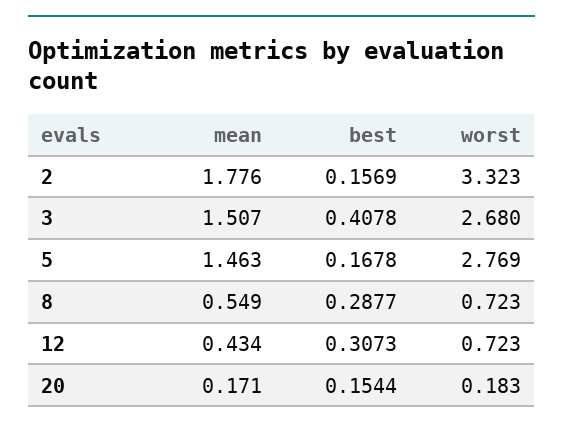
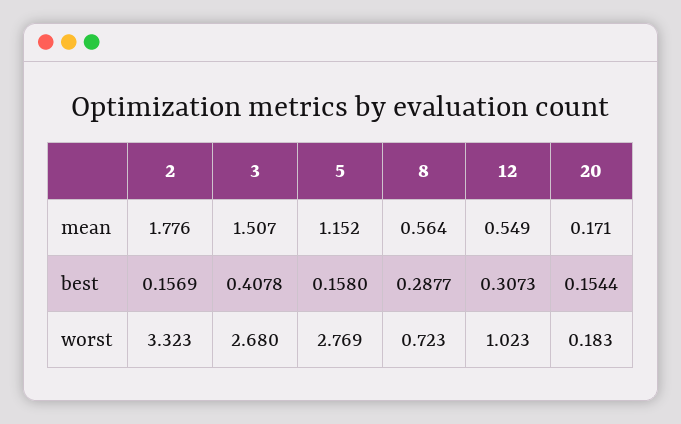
mean, 5: 1.463 -> 1.152
best, 5: 0.1678 -> 0.158
mean, 8: 0.549 -> 0.564
mean, 12: 0.434 -> 0.549
worst, 12: 0.723 -> 1.023

